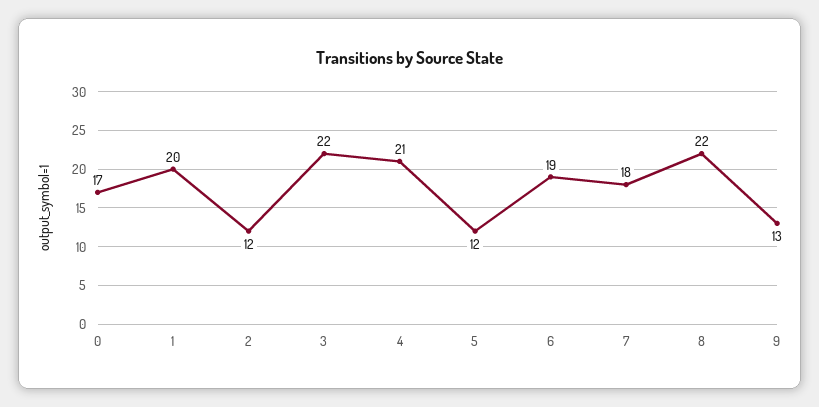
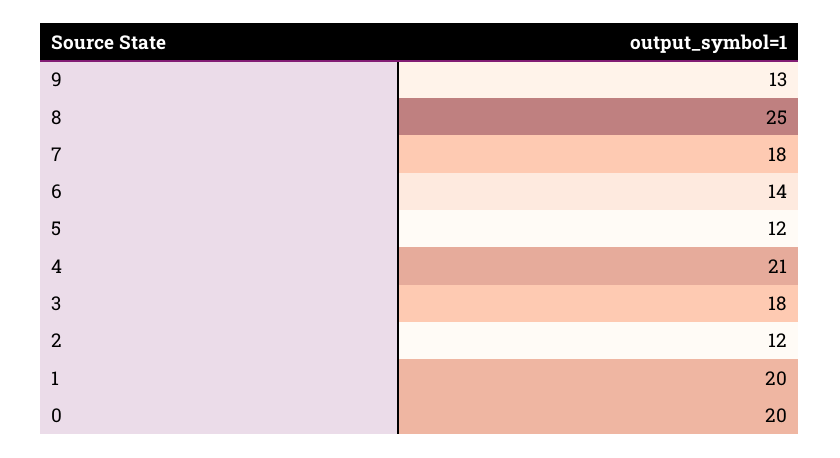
0: 17 -> 20
3: 22 -> 18
6: 19 -> 14
8: 22 -> 25

